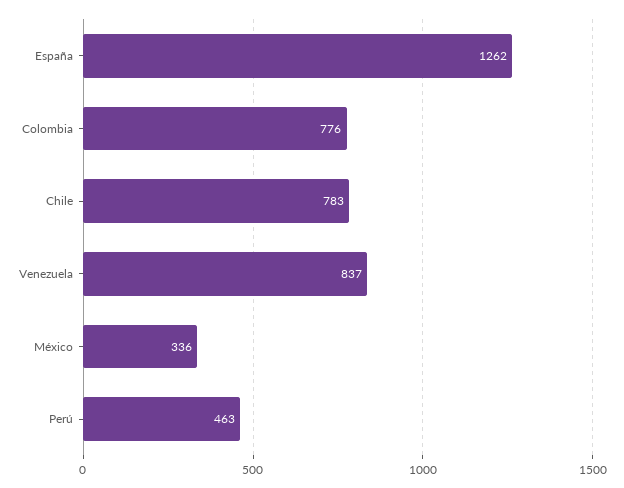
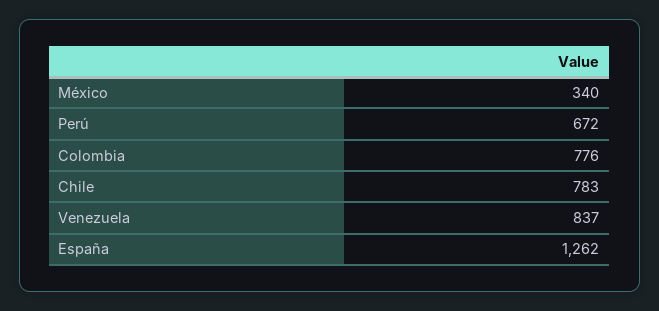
México: 336 -> 340
Perú: 463 -> 672

